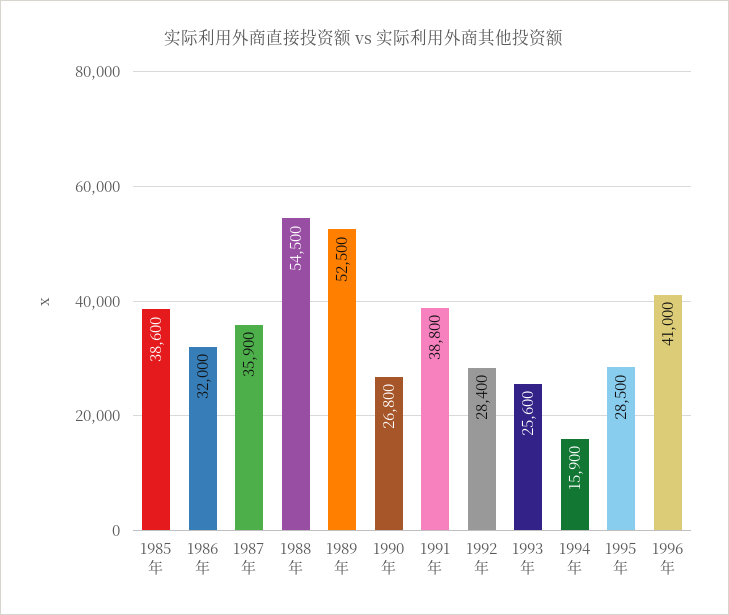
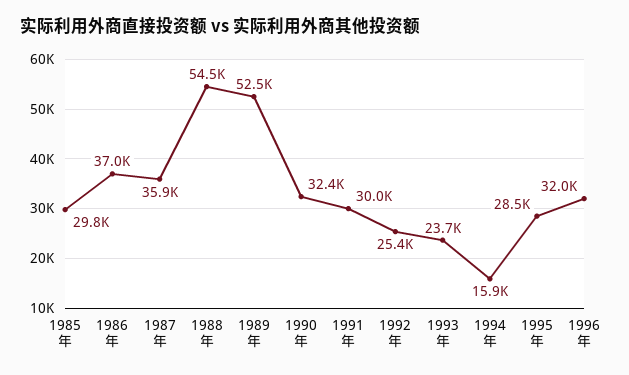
1985年: 38600 -> 29800
1986年: 32000 -> 37000
1990年: 26800 -> 32400
1991年: 38800 -> 30000
1992年: 28400 -> 25400
1993年: 25600 -> 23700
1996年: 41000 -> 32000

